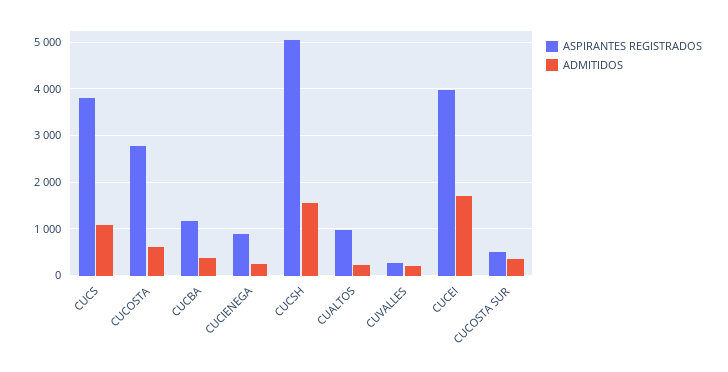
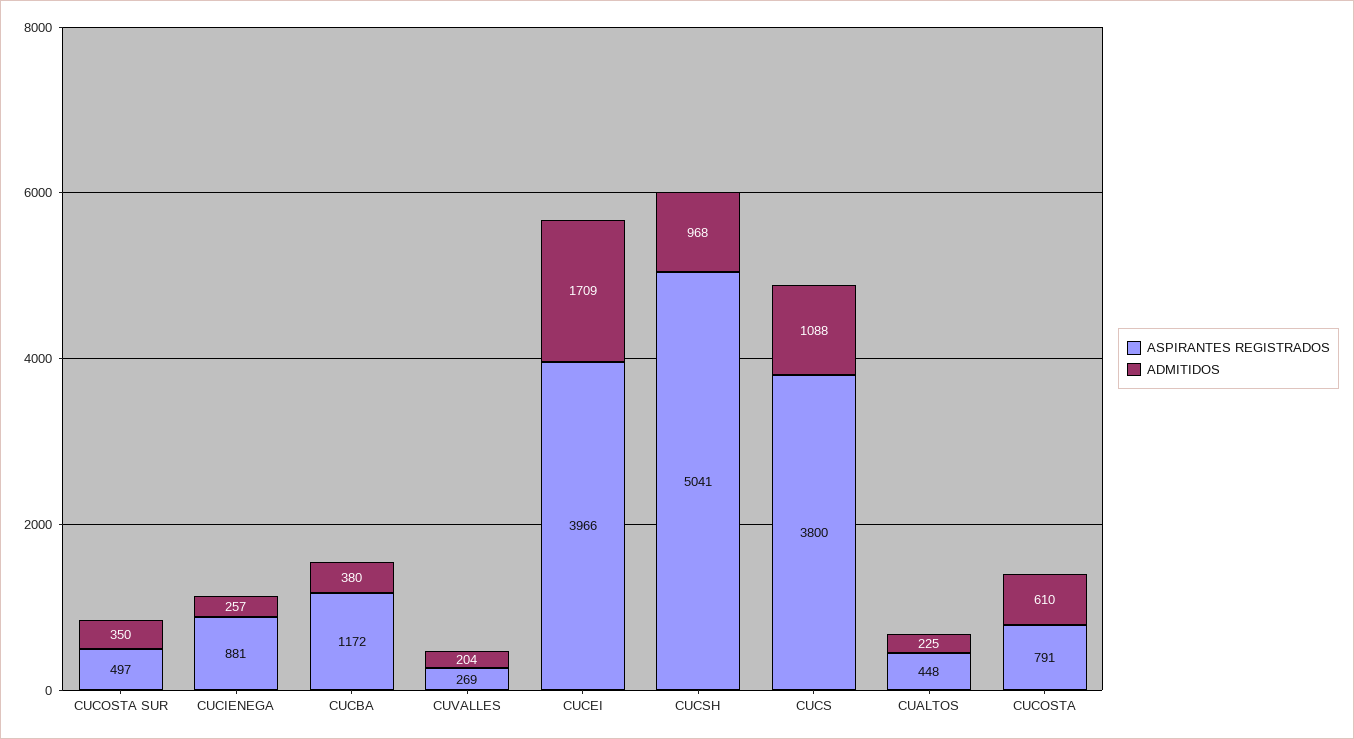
ASPIRANTES REGISTRADOS, CUCOSTA: 2800 -> 791
ADMITIDOS, CUCSH: 1600 -> 968
ASPIRANTES REGISTRADOS, CUALTOS: 1000 -> 448

